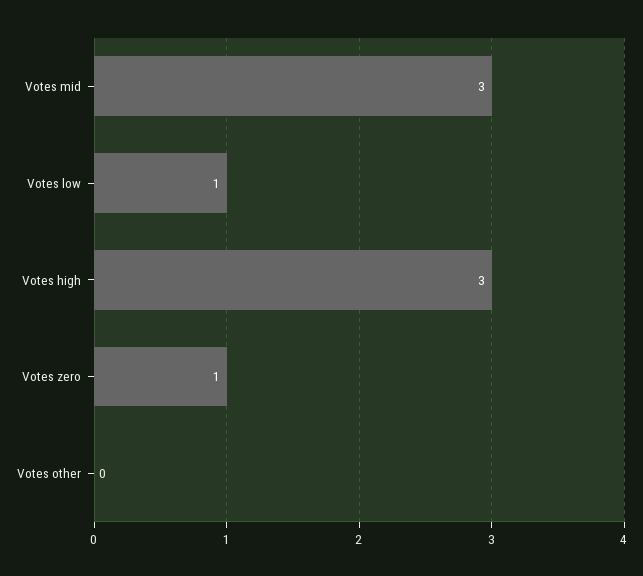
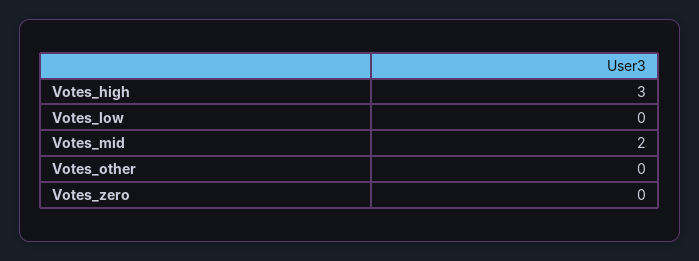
Votes mid: 3 -> 2
Votes low: 1 -> 0
Votes zero: 1 -> 0

